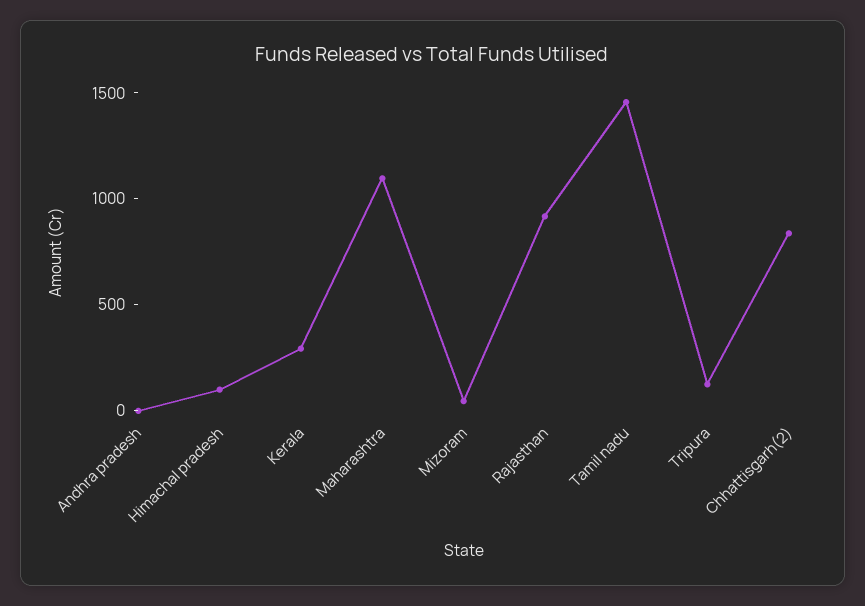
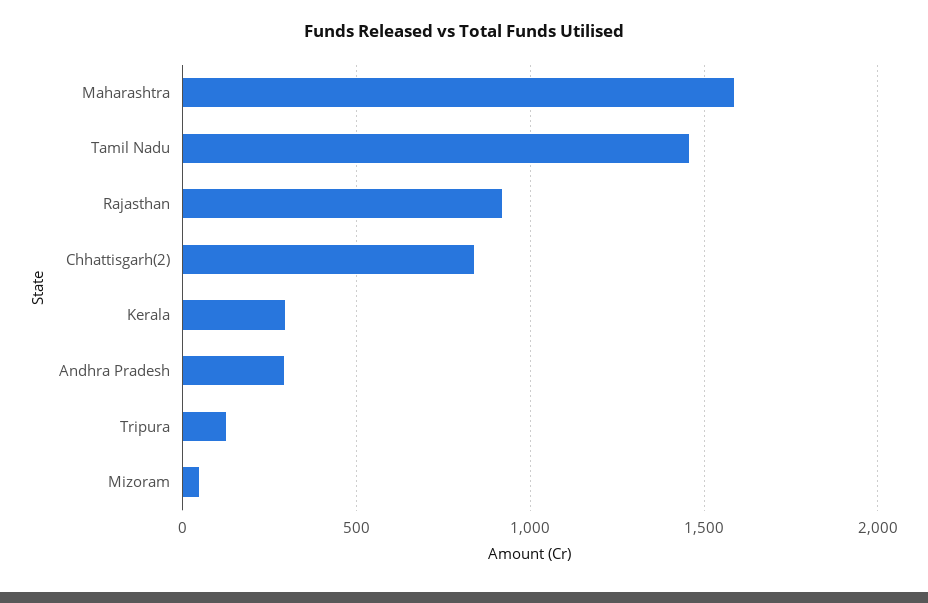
Andhra pradesh: 0 -> 300
Himachal pradesh: 100 -> none
Maharashtra: 1100 -> 1600

